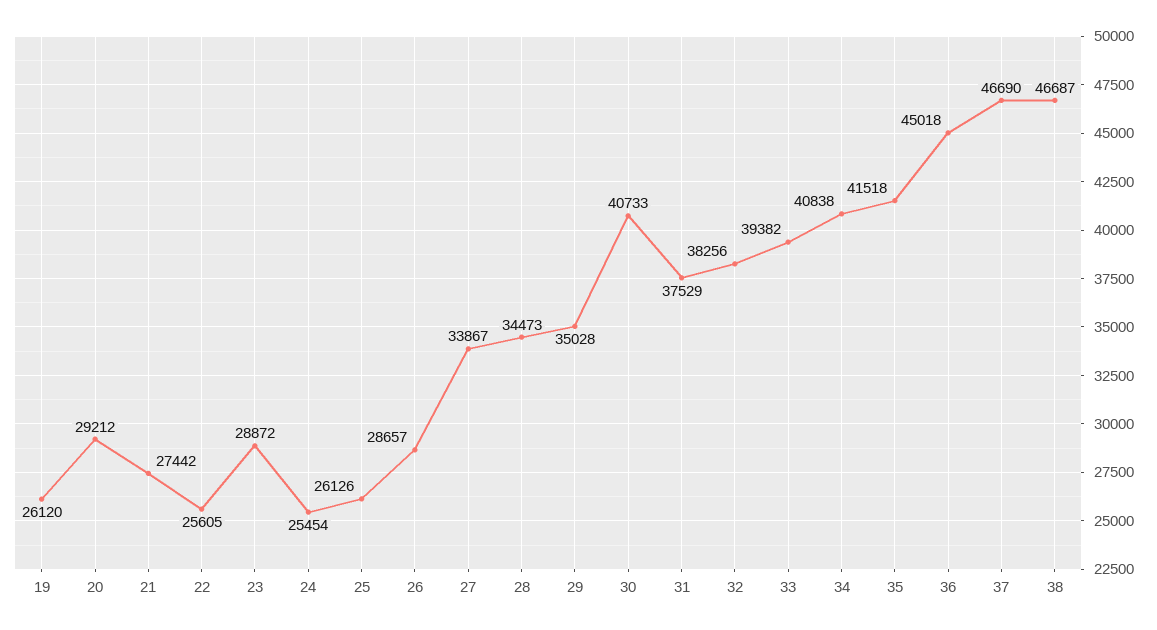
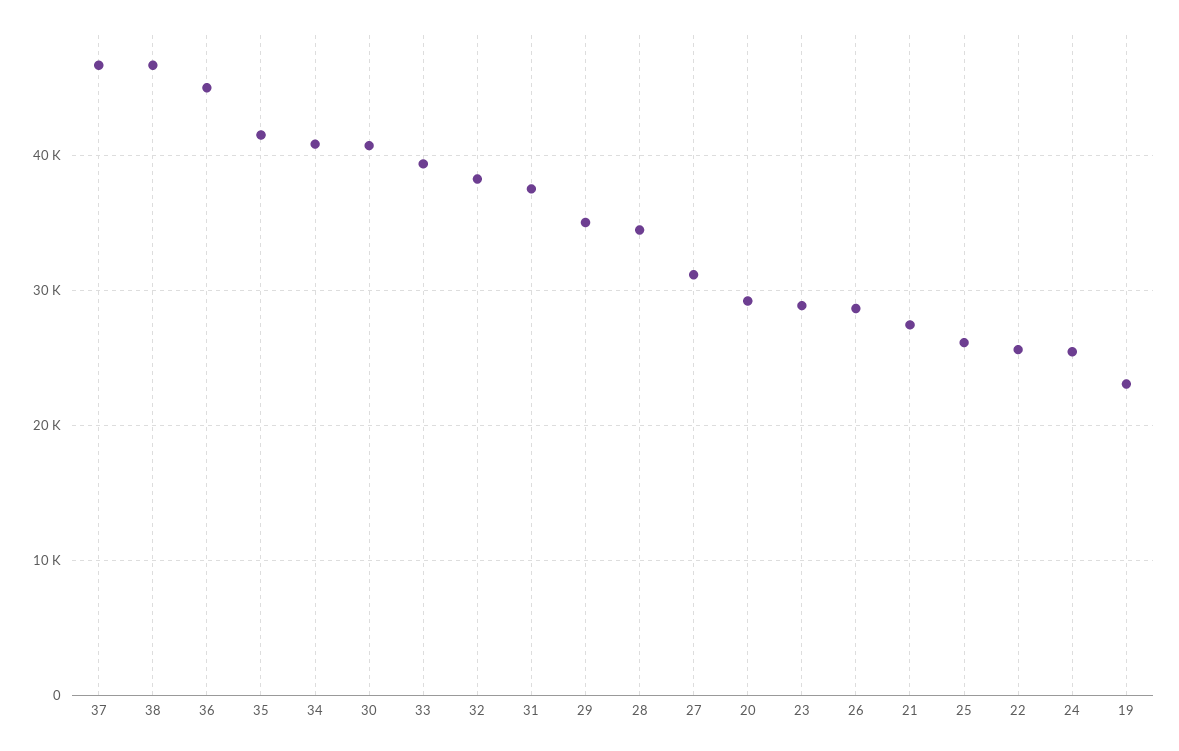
19: 26120 -> 23000
27: 33867 -> 31000

